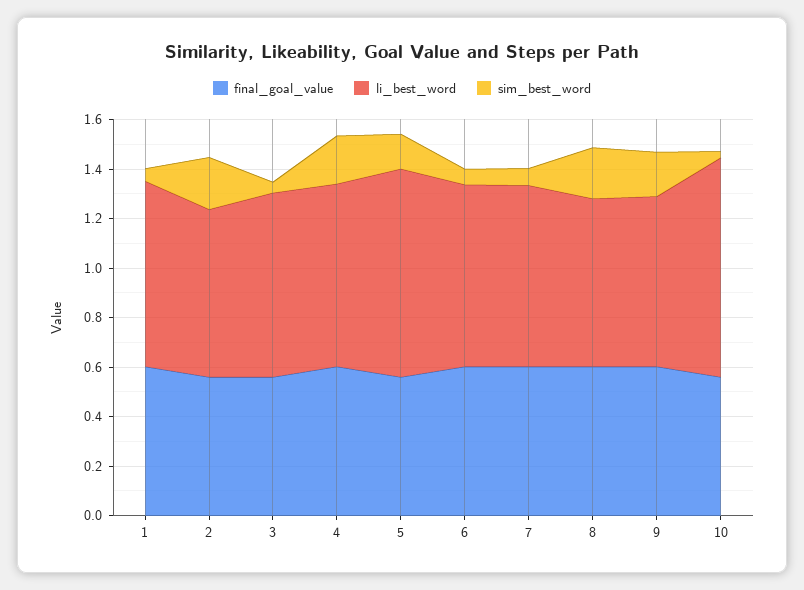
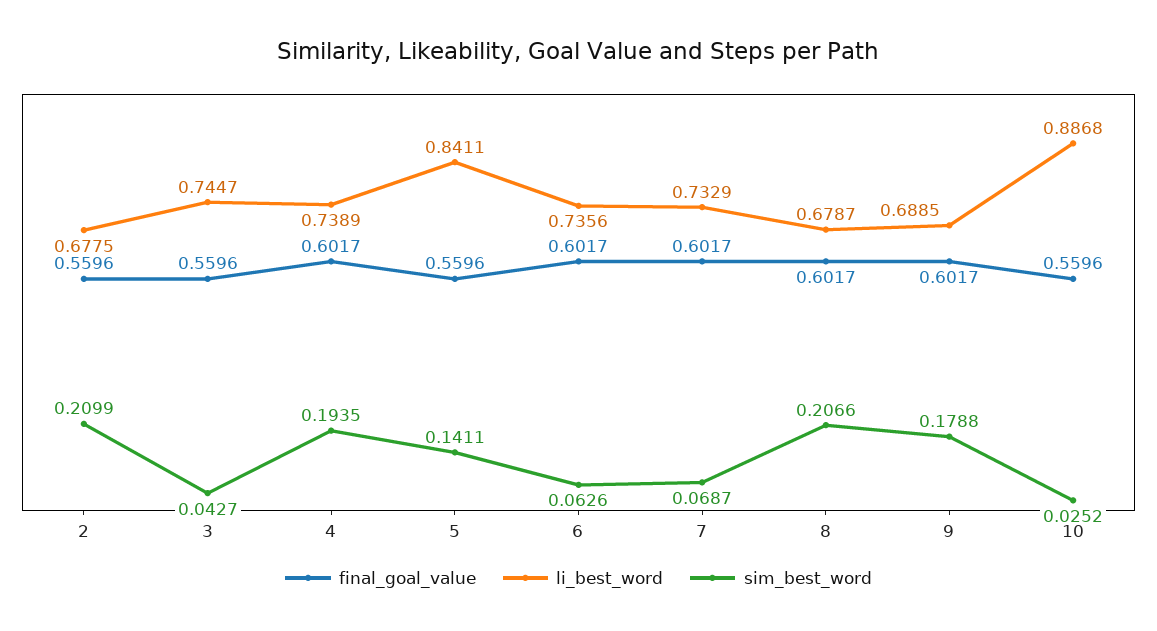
final_goal_value, 1: 0.6 -> none
li_best_word, 1: 0.75 -> none
sim_best_word, 1: 0.05 -> none

